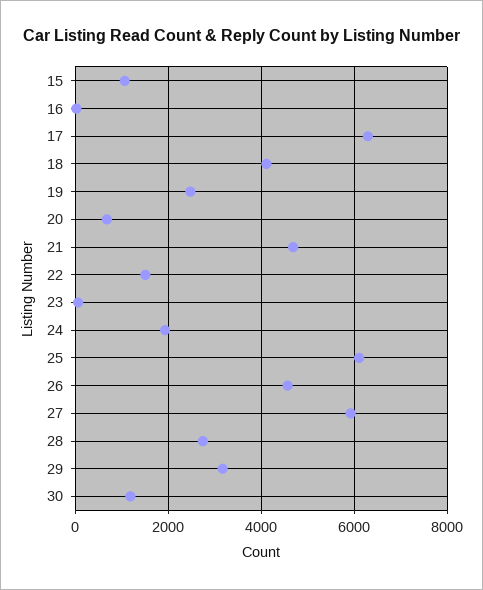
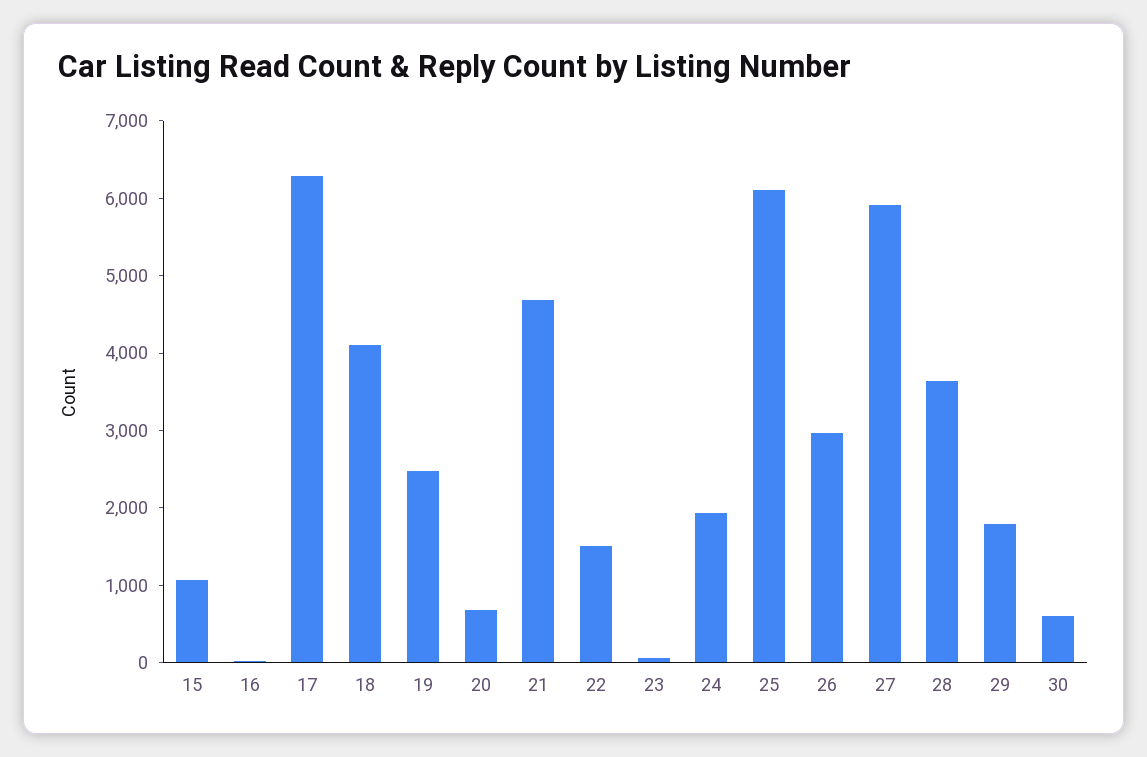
26: 4600 -> 3000
28: 2800 -> 3600
29: 3200 -> 1800
30: 1200 -> 600

